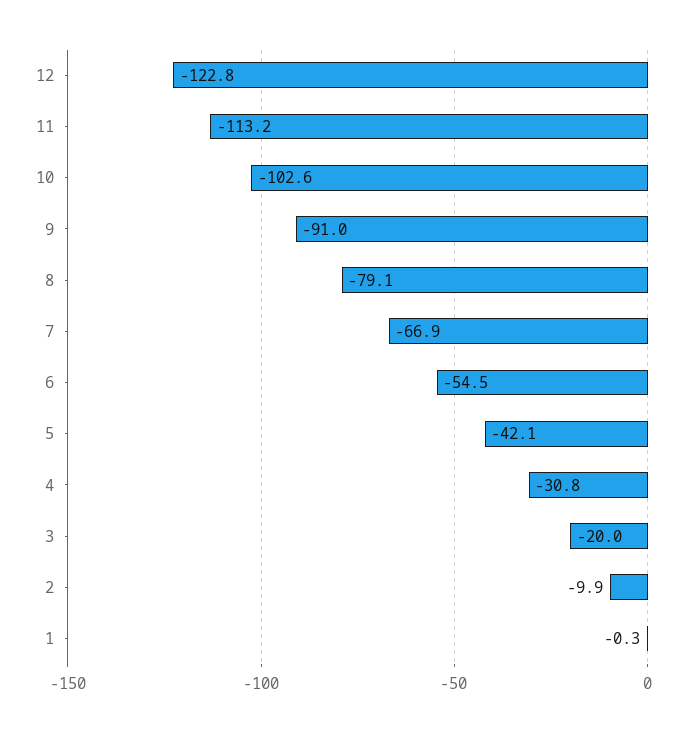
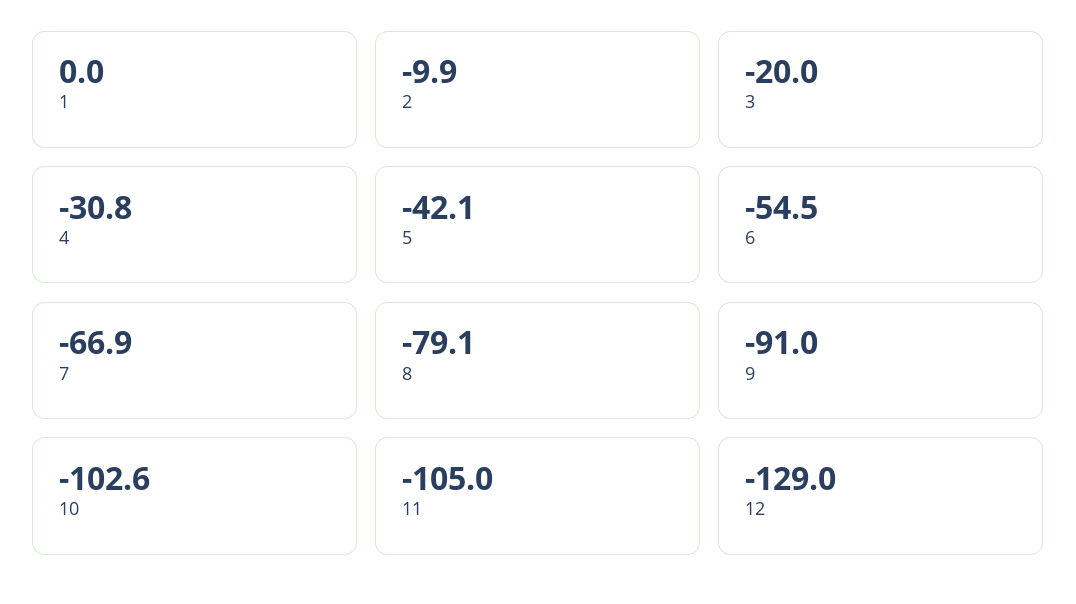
12: -122.8 -> -129
11: -113.2 -> -105
1: -0.3 -> 0

